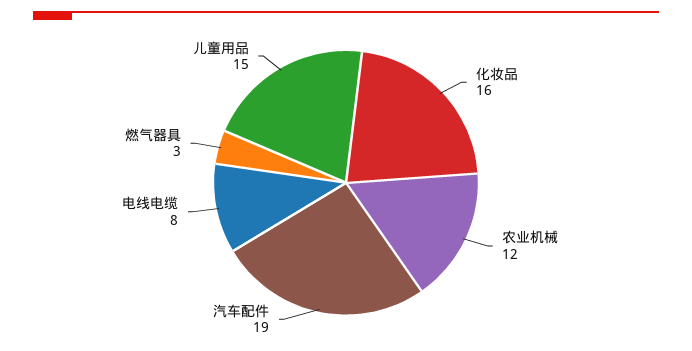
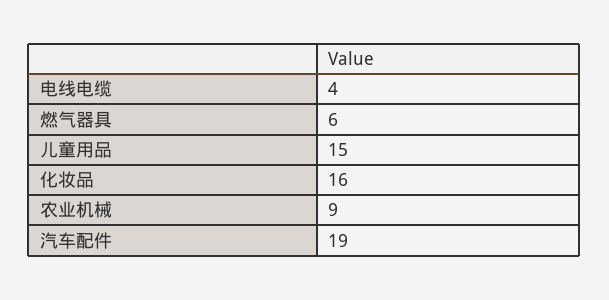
农业机械: 12 -> 9
电线电缆: 8 -> 4
燃气器具: 3 -> 6

